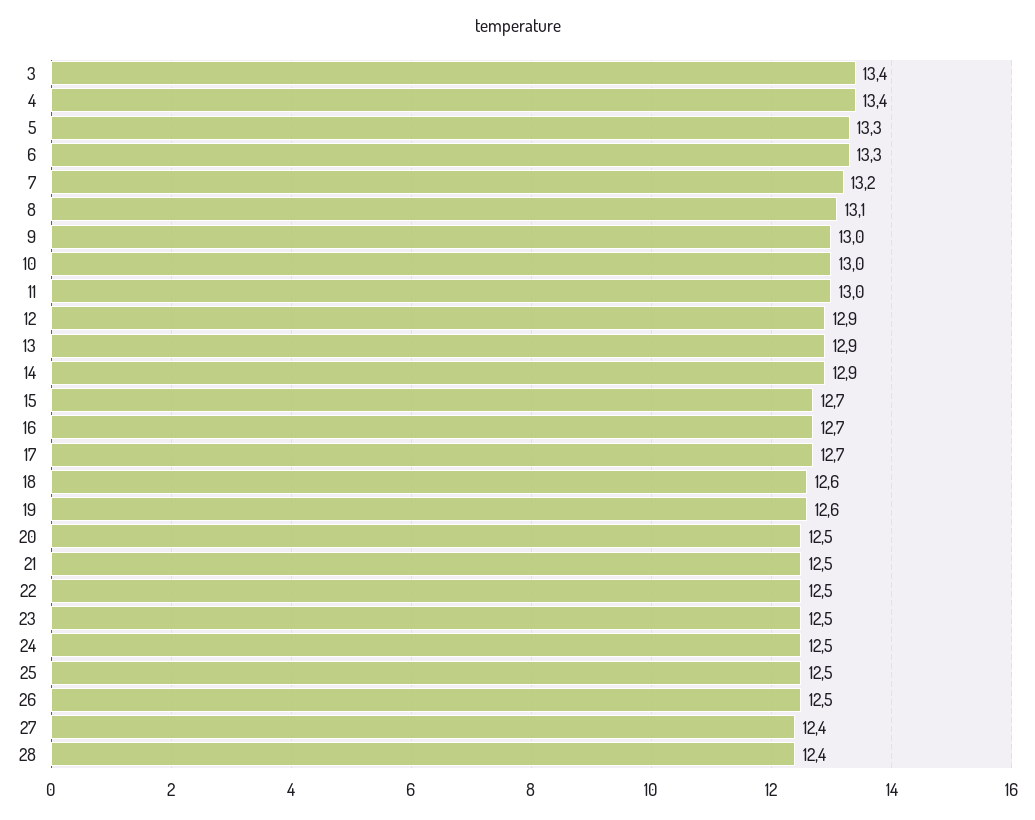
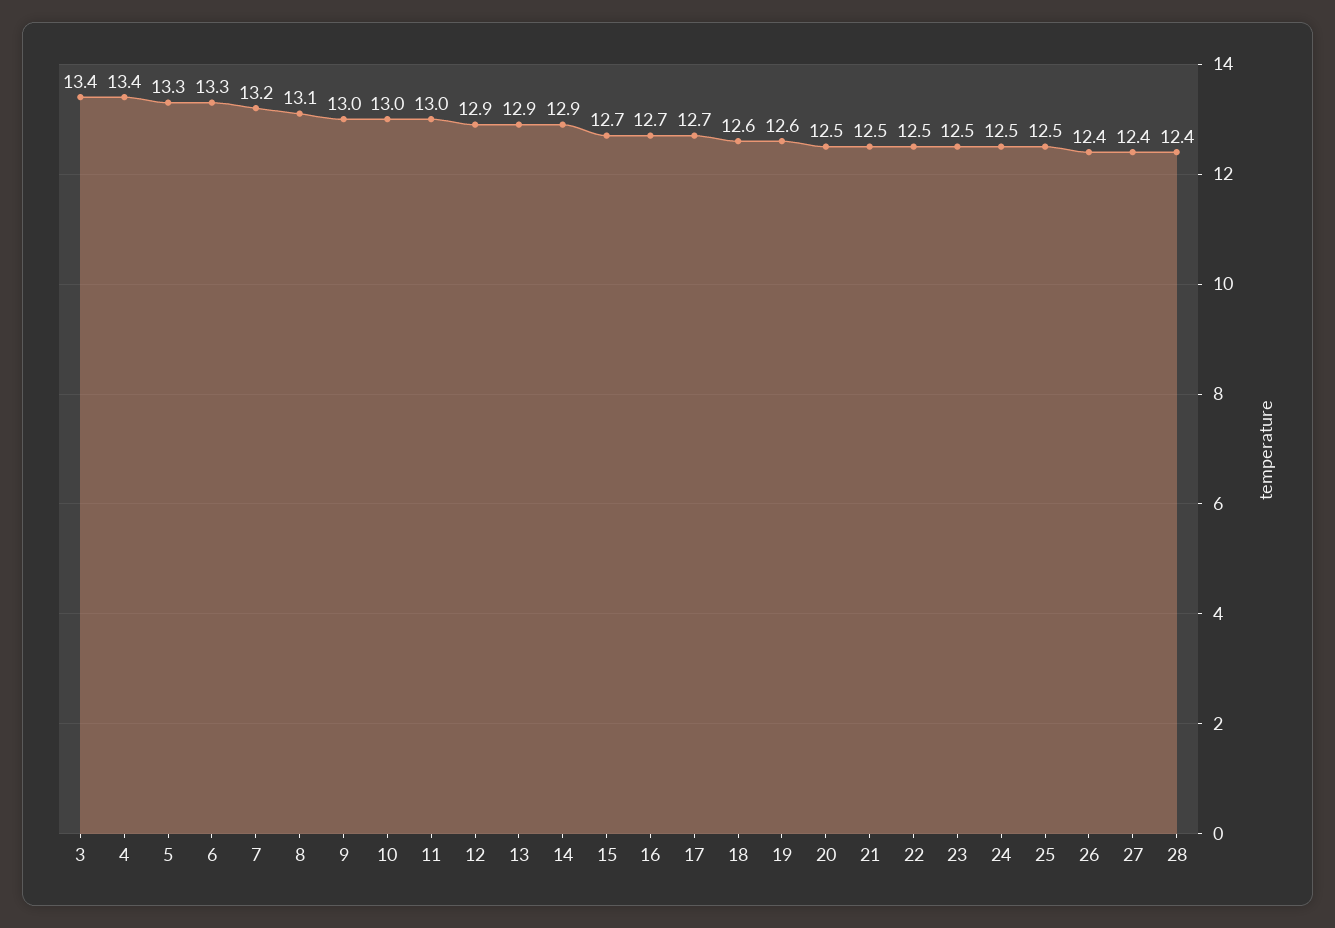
26: 12.5 -> 12.4

